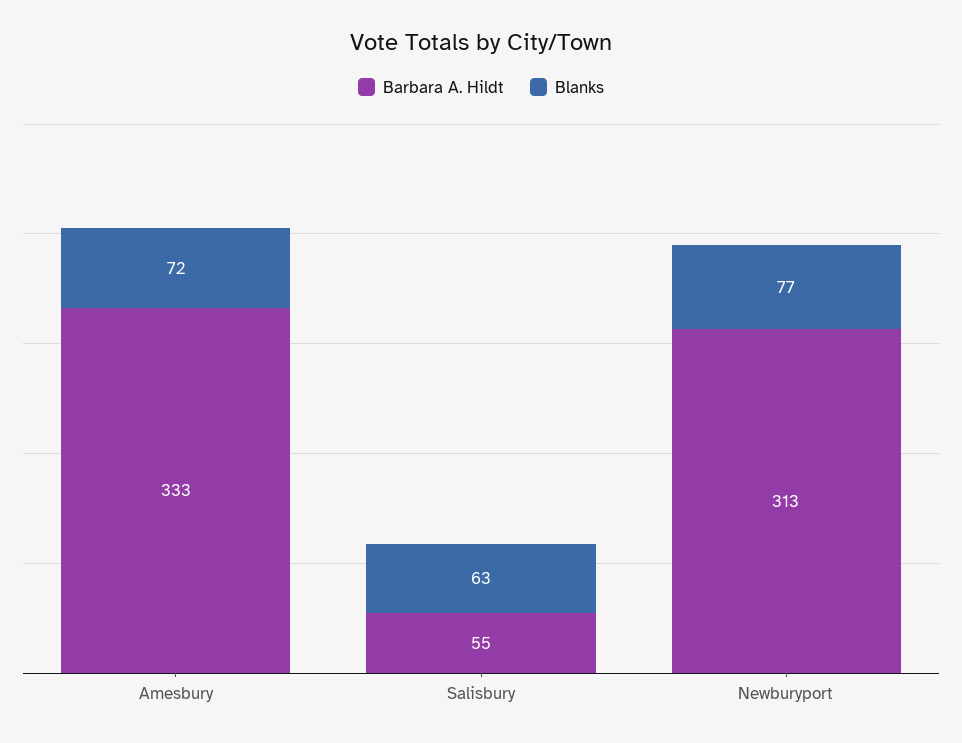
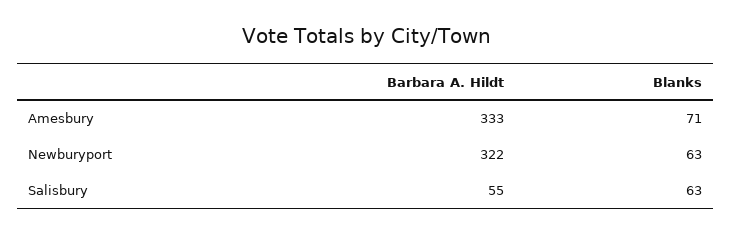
Blanks, Amesbury: 72 -> 71
Barbara A. Hildt, Newburyport: 313 -> 322
Blanks, Newburyport: 77 -> 63

